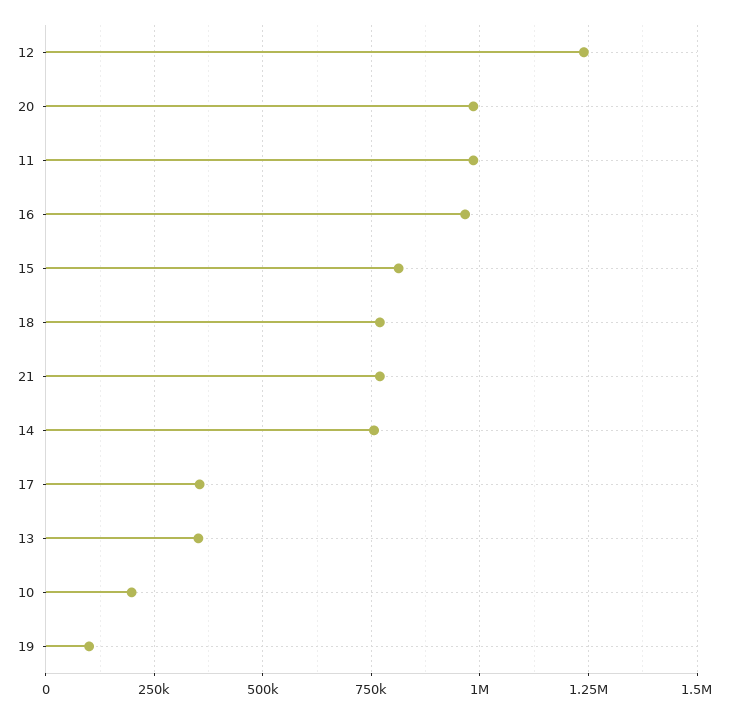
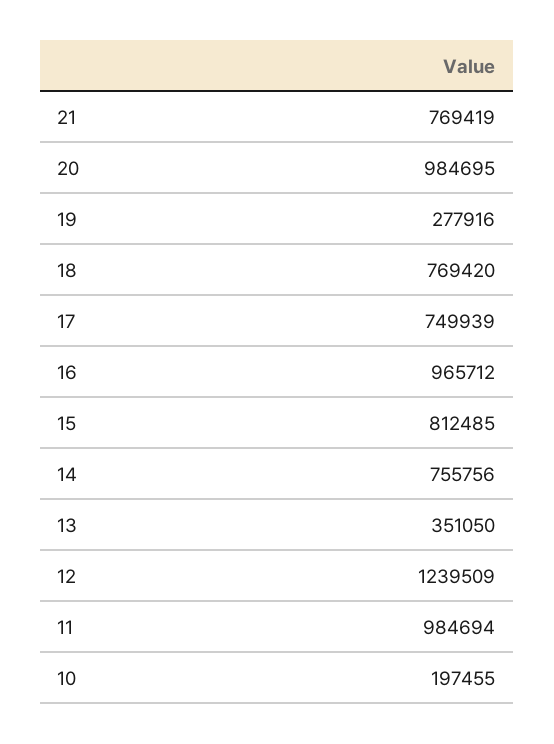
17: 350000 -> 749939
19: 100000 -> 277916

